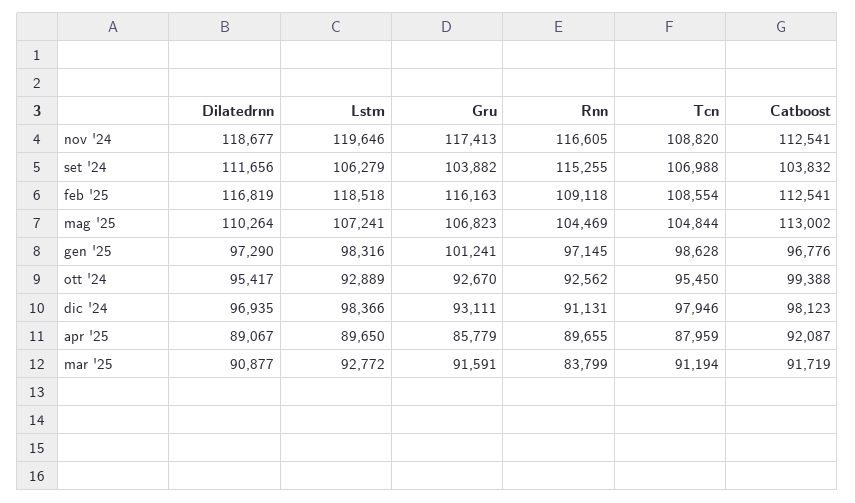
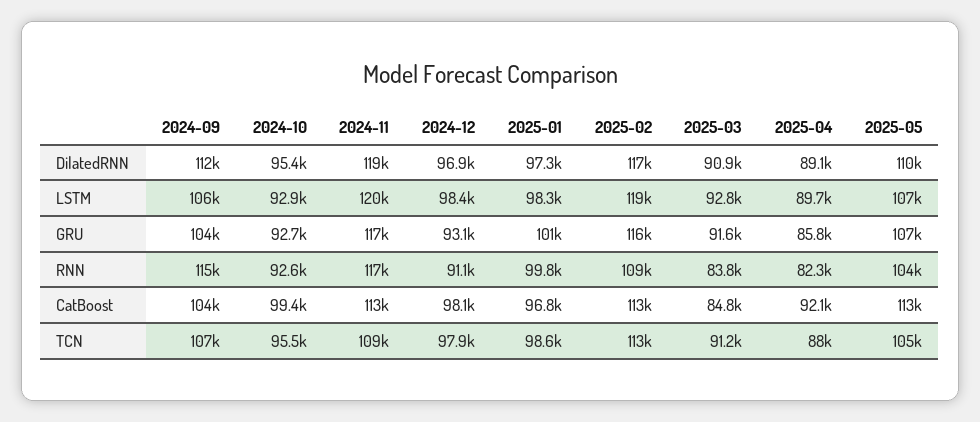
Tcn, feb '25: 108554 -> 113000
Rnn, gen '25: 97145 -> 99800
Rnn, apr '25: 89655 -> 82300
Catboost, mar '25: 91719 -> 84800

